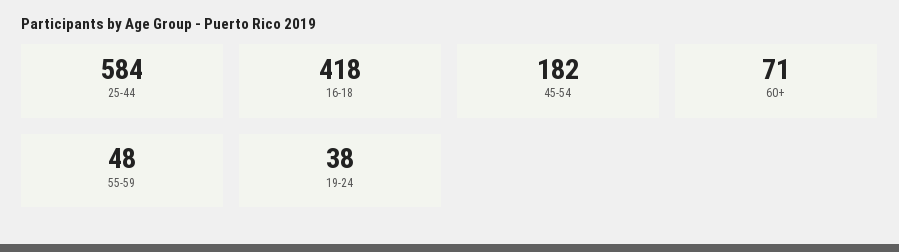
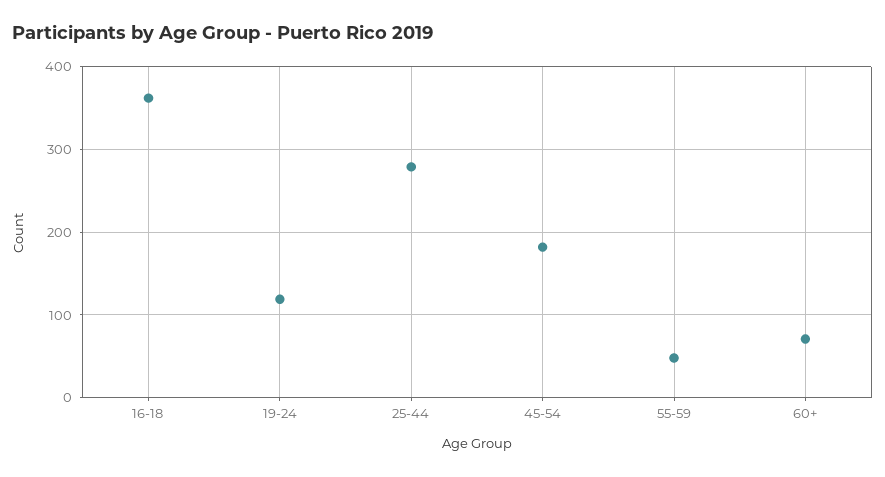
25-44: 584 -> 280
16-18: 418 -> 360
19-24: 38 -> 120

